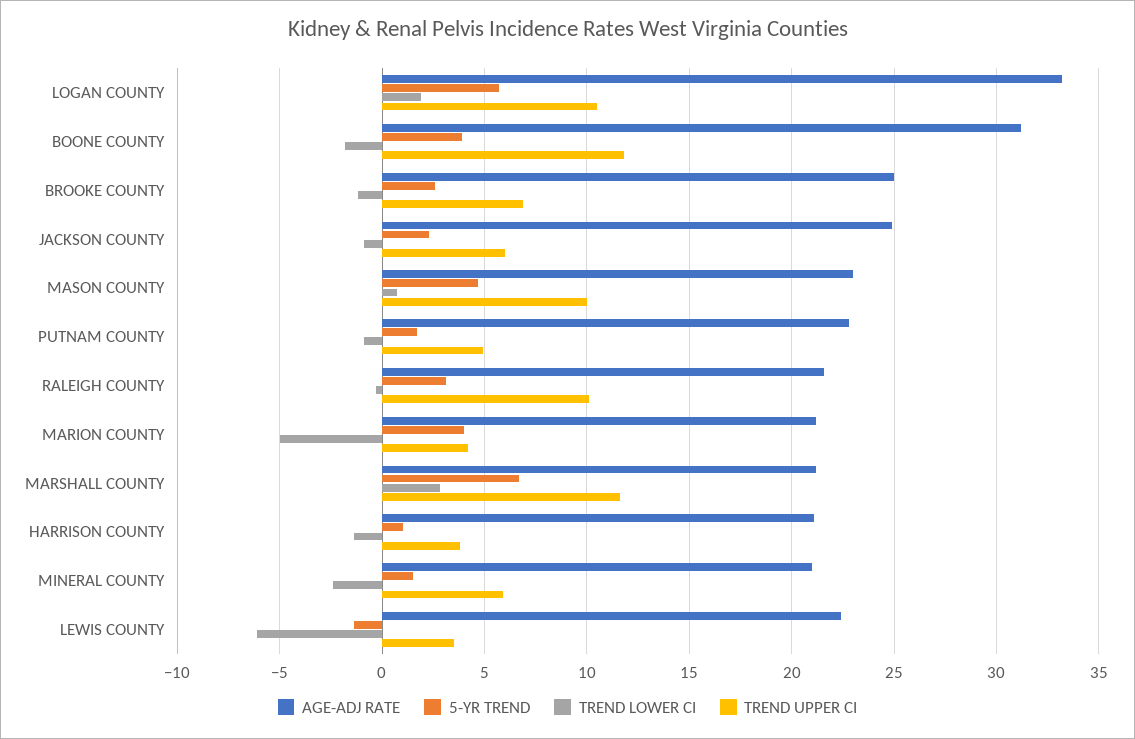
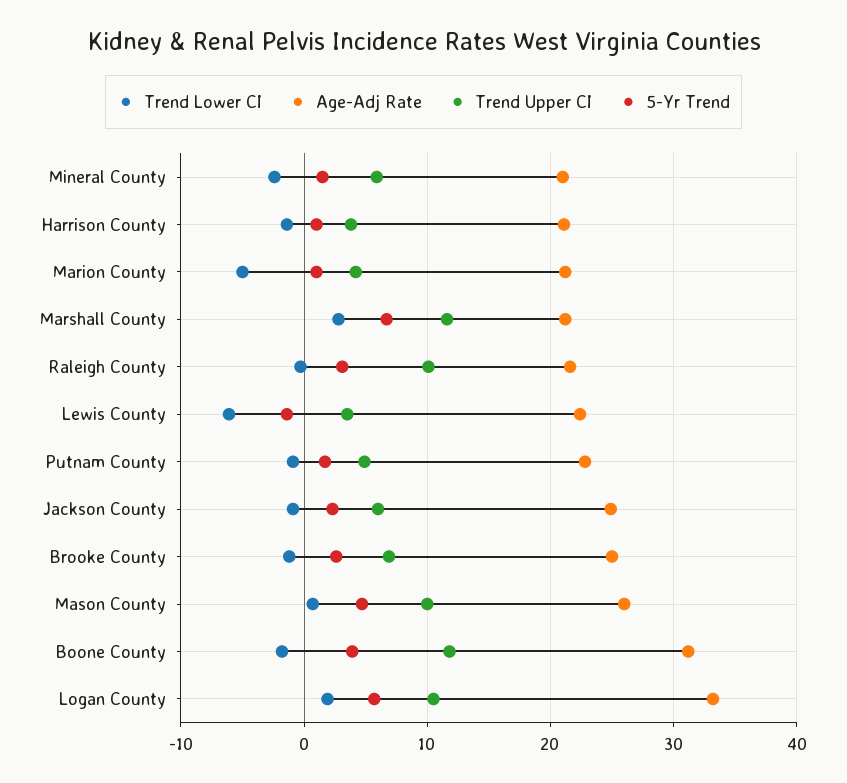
AGE-ADJ RATE, MASON COUNTY: 23 -> 26
5-YR TREND, MARION COUNTY: 4 -> 1

